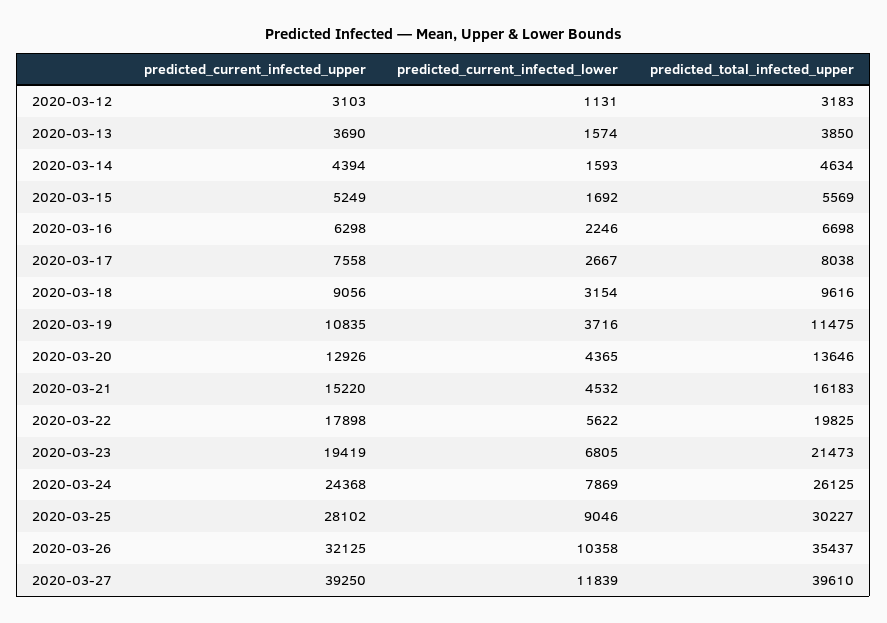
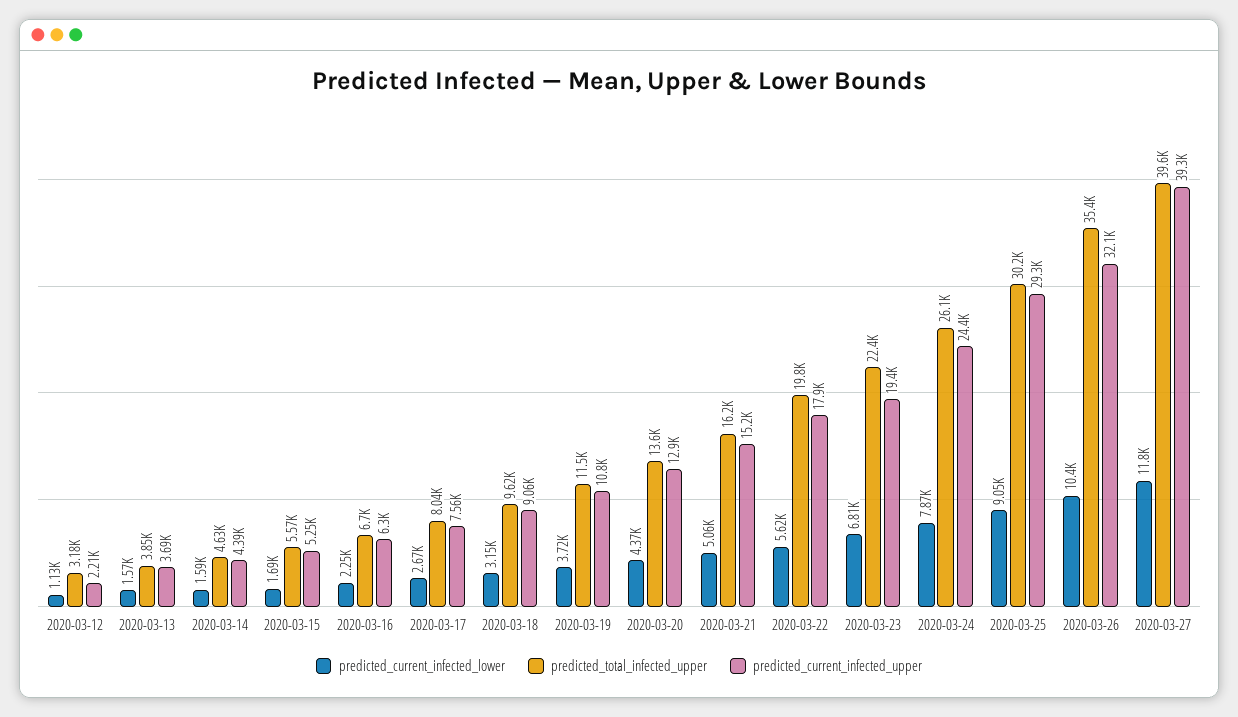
predicted_current_infected_upper, 2020-03-12: 3103 -> 2210
predicted_current_infected_lower, 2020-03-21: 4532 -> 5060
predicted_total_infected_upper, 2020-03-23: 21473 -> 22400
predicted_current_infected_upper, 2020-03-25: 28102 -> 29300

